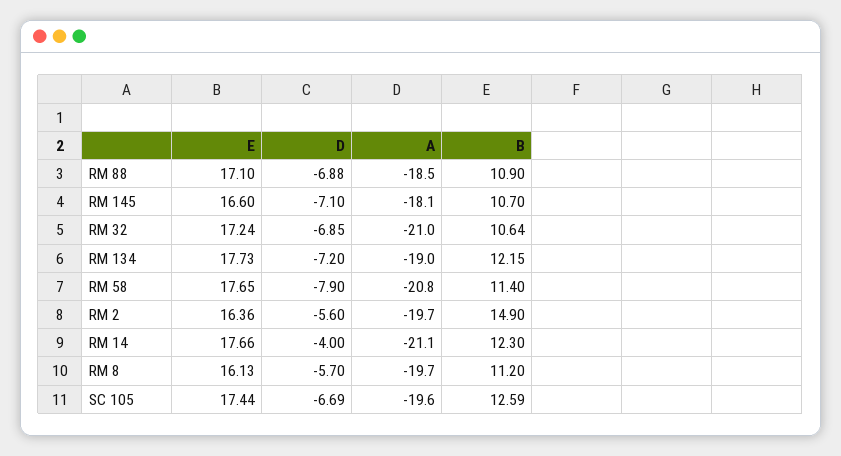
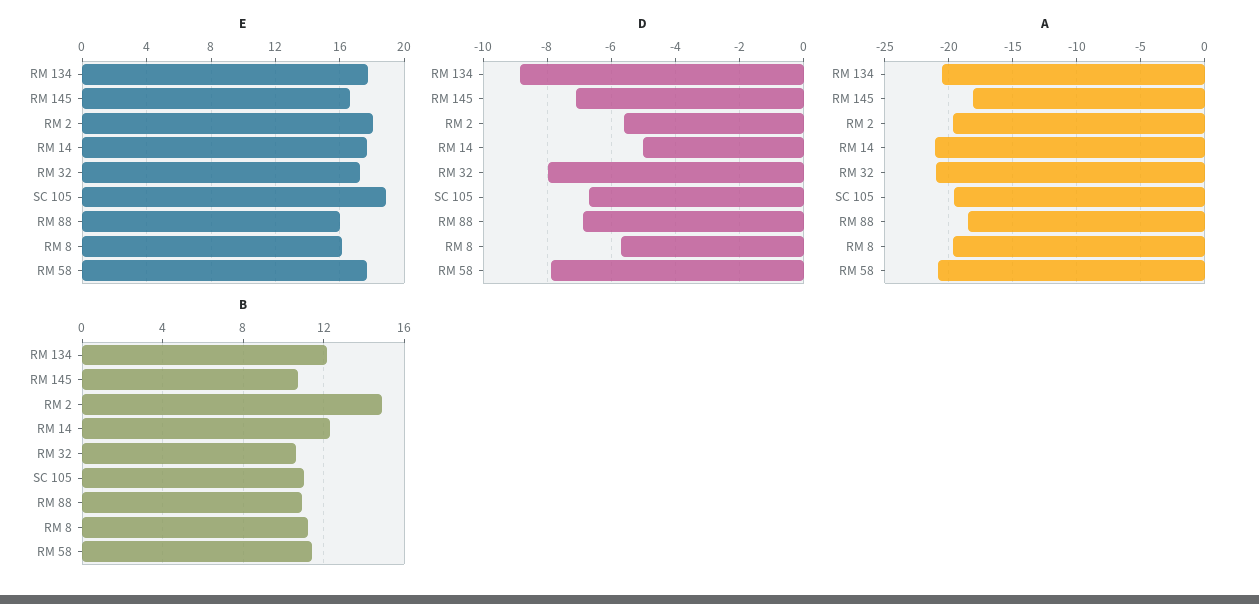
E, RM 88: 17.1 -> 16
D, RM 32: -6.85 -> -8
D, RM 134: -7.2 -> -8.8
A, RM 134: -19 -> -20.5
E, RM 2: 16.36 -> 18
D, RM 14: -4 -> -5
E, SC 105: 17.44 -> 19
B, SC 105: 12.59 -> 11

